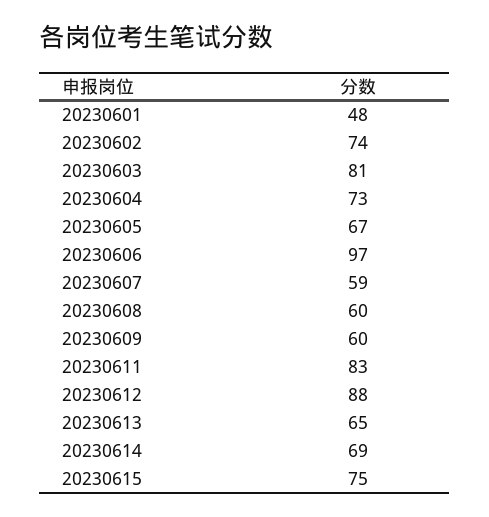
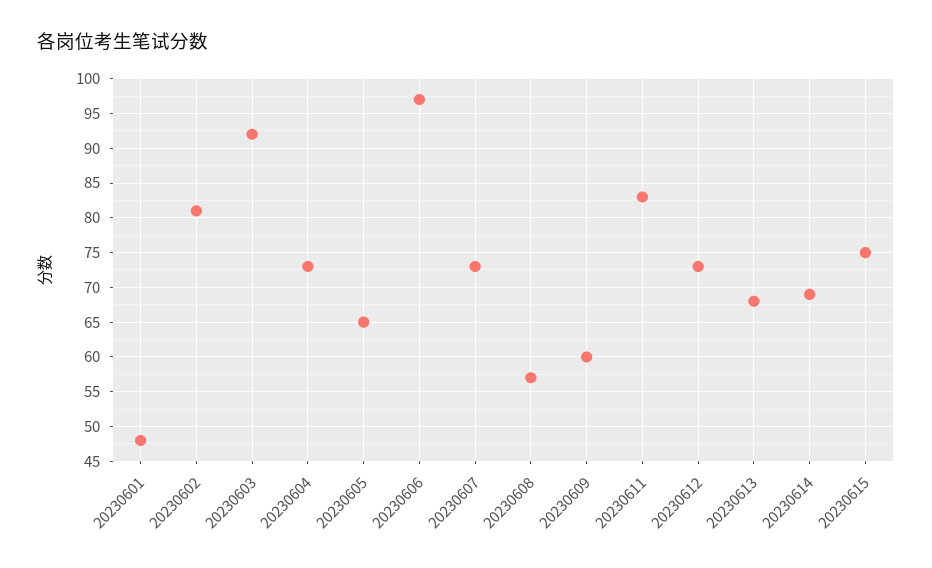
20230602: 74 -> 81
20230603: 81 -> 92
20230605: 67 -> 65
20230607: 59 -> 73
20230608: 60 -> 57
20230612: 88 -> 73
20230613: 65 -> 68

